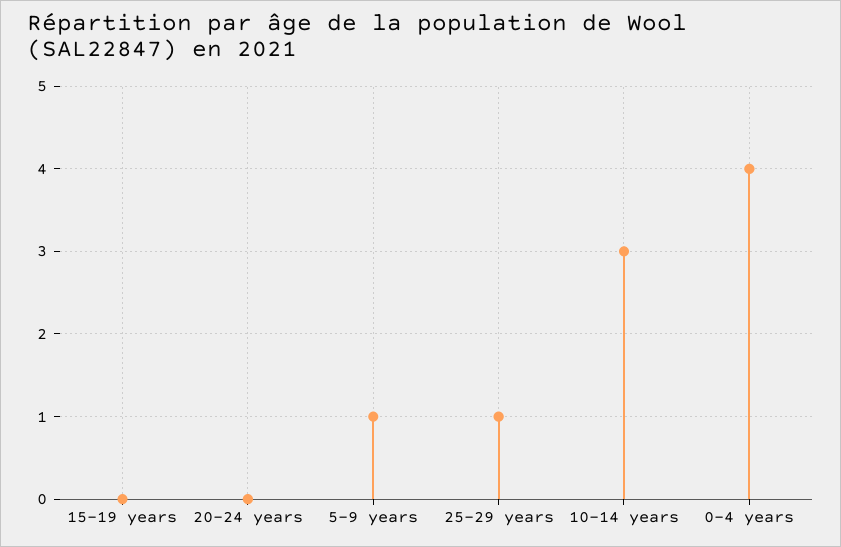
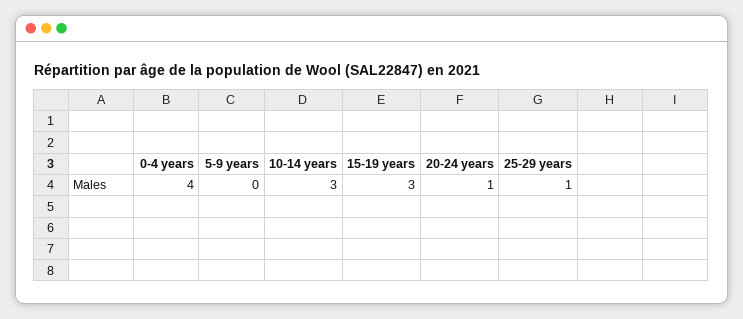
15-19 years: 0 -> 3
20-24 years: 0 -> 1
5-9 years: 1 -> 0

